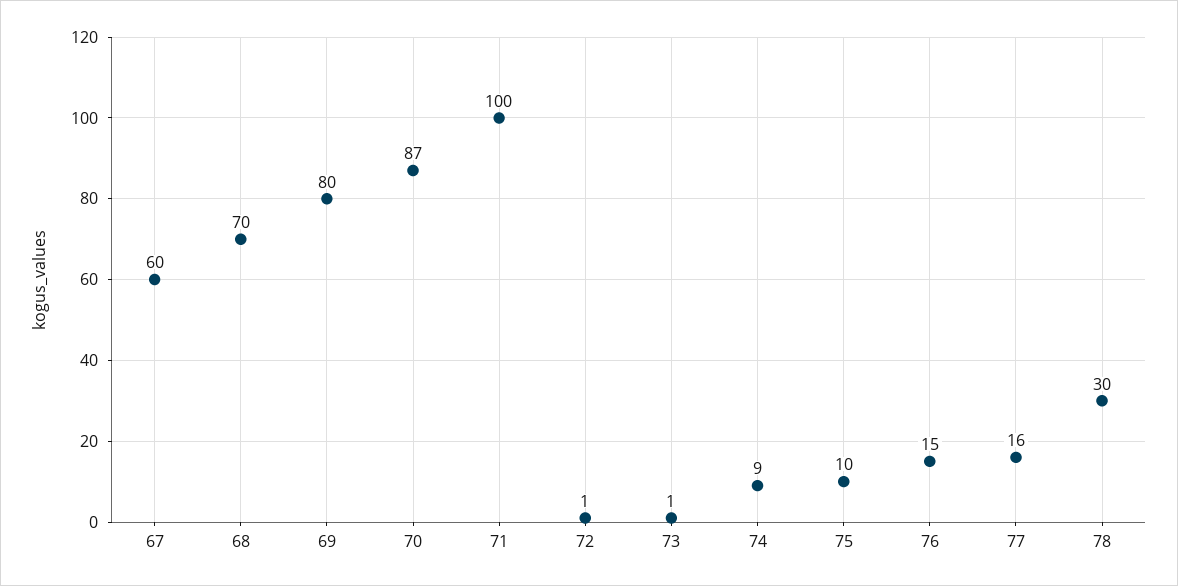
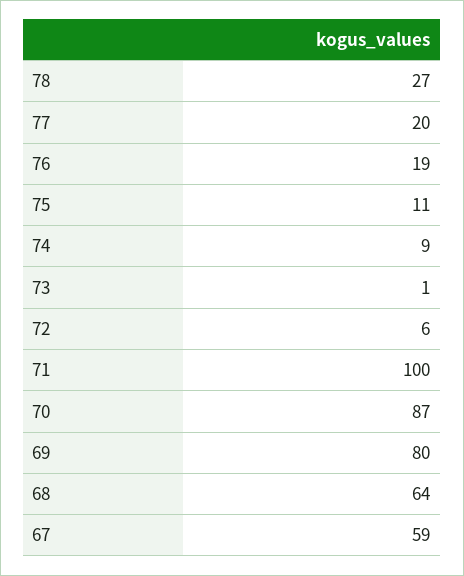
67: 60 -> 59
68: 70 -> 64
72: 1 -> 6
75: 10 -> 11
76: 15 -> 19
77: 16 -> 20
78: 30 -> 27

